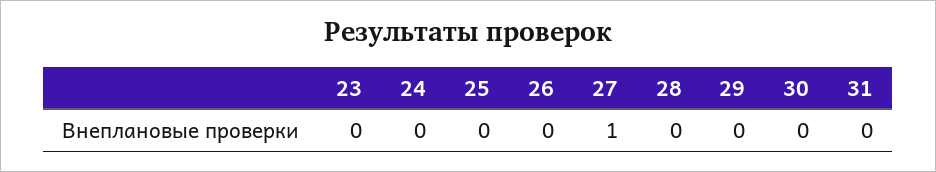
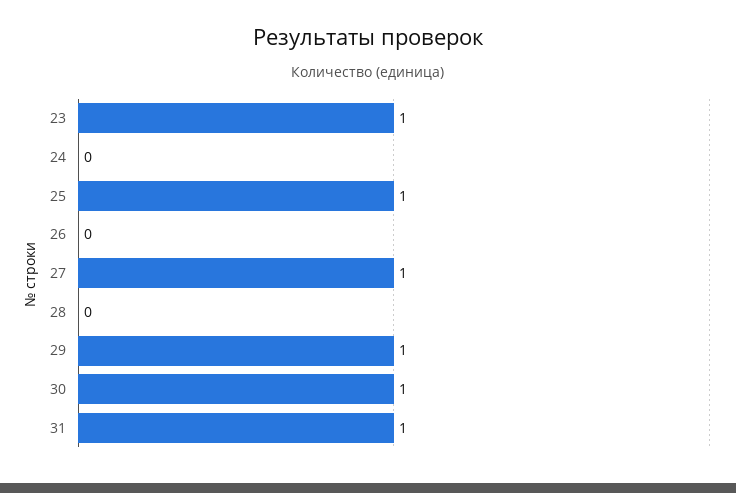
23: 0 -> 1
25: 0 -> 1
29: 0 -> 1
30: 0 -> 1
31: 0 -> 1

